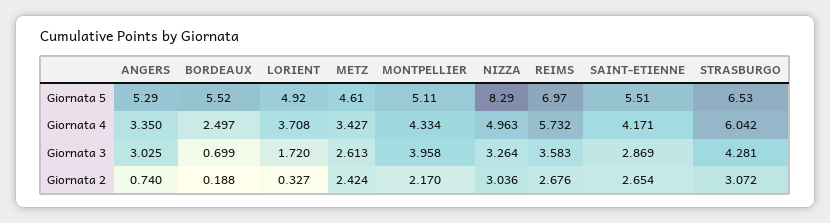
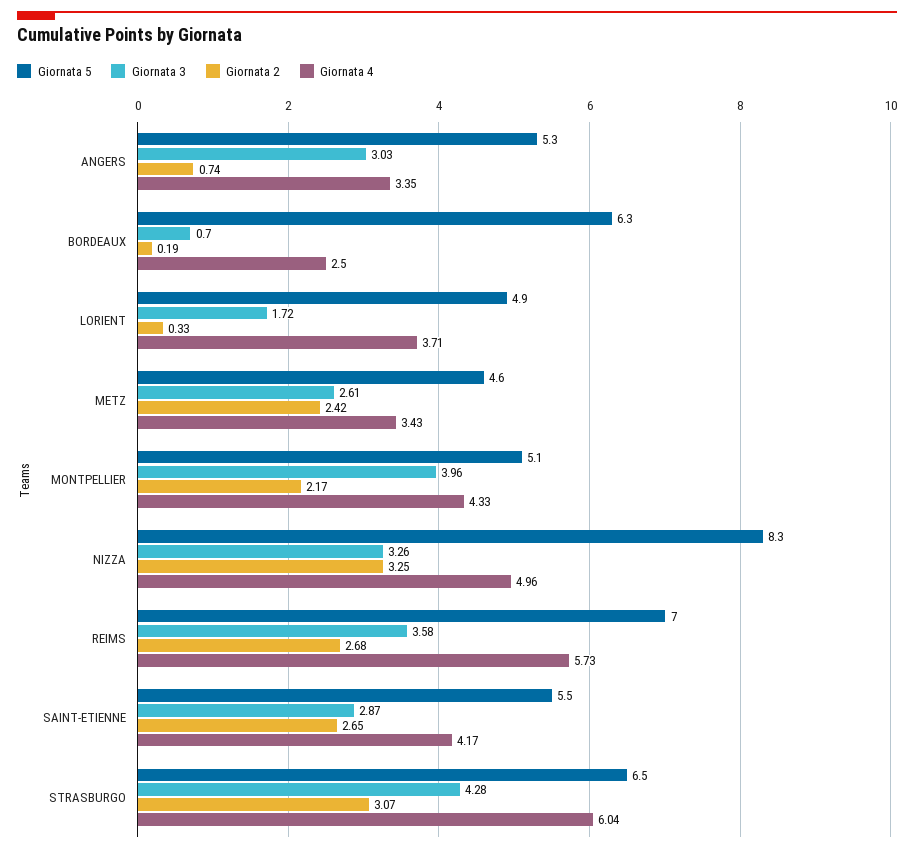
Giornata 5, BORDEAUX: 5.52 -> 6.3
Giornata 2, NIZZA: 3.036 -> 3.25

